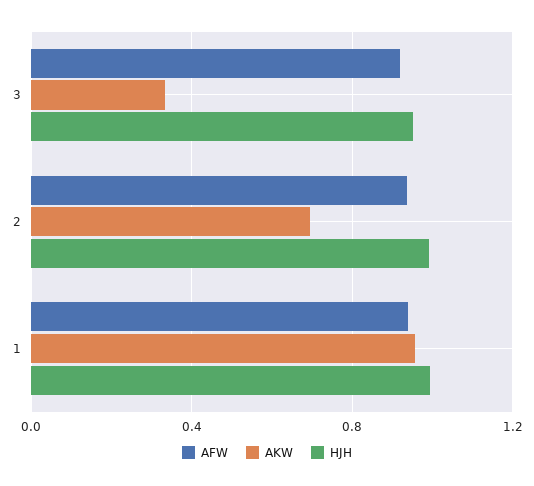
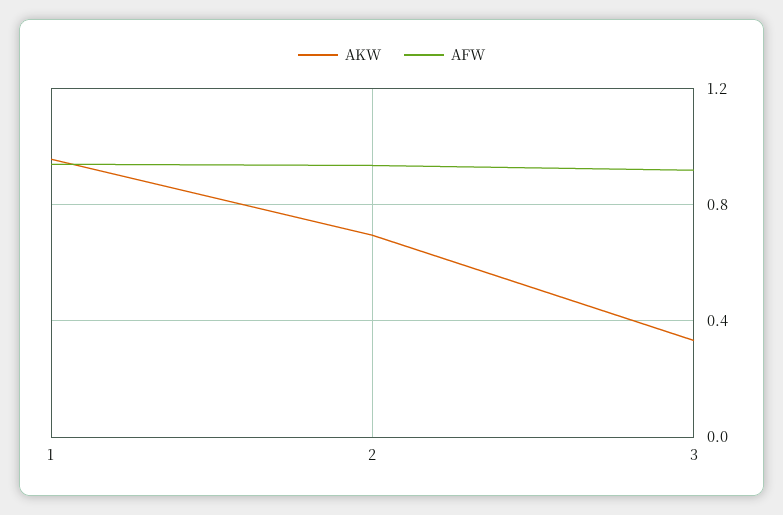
HJH, 3: 0.95 -> none
HJH, 2: 1 -> none
HJH, 1: 1 -> none

